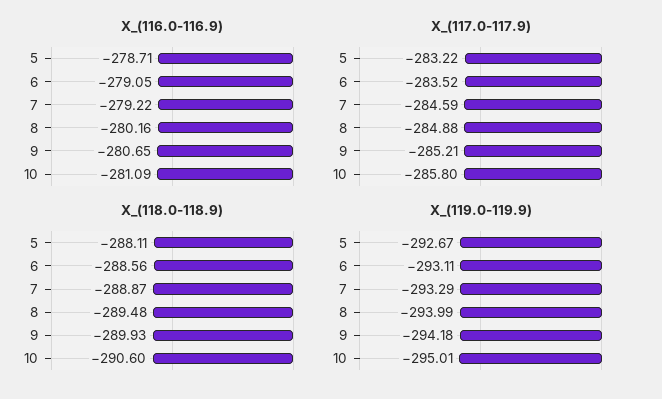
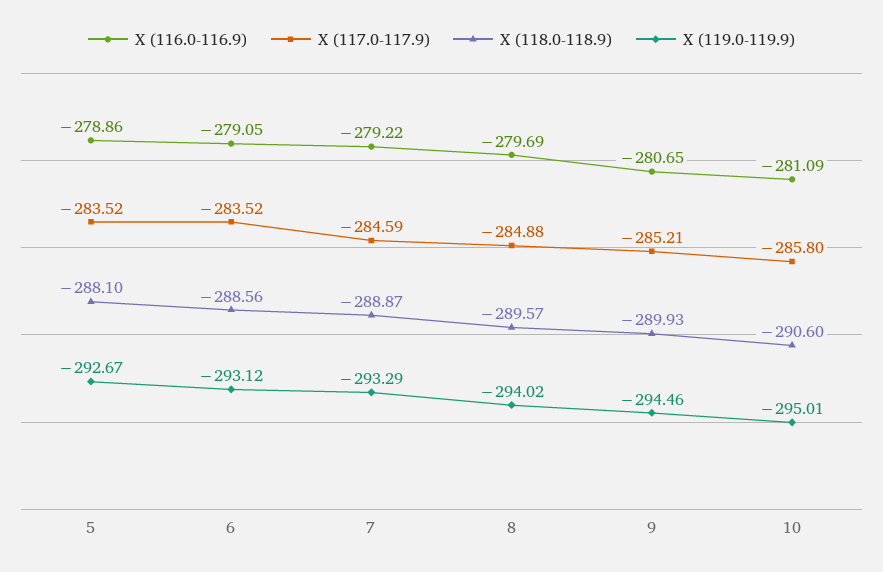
X_(116.0-116.9), 5: -278.71 -> -278.86
X_(116.0-116.9), 8: -280.16 -> -279.69
X_(117.0-117.9), 5: -283.22 -> -283.52
X_(118.0-118.9), 5: -288.11 -> -288.1
X_(118.0-118.9), 8: -289.48 -> -289.57
X_(119.0-119.9), 6: -293.11 -> -293.12
X_(119.0-119.9), 8: -293.99 -> -294.02
X_(119.0-119.9), 9: -294.18 -> -294.46

